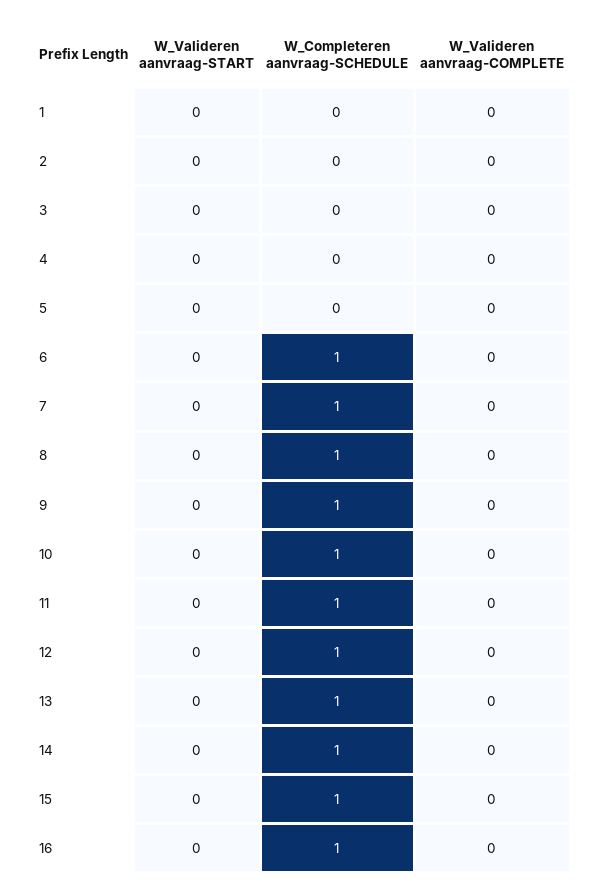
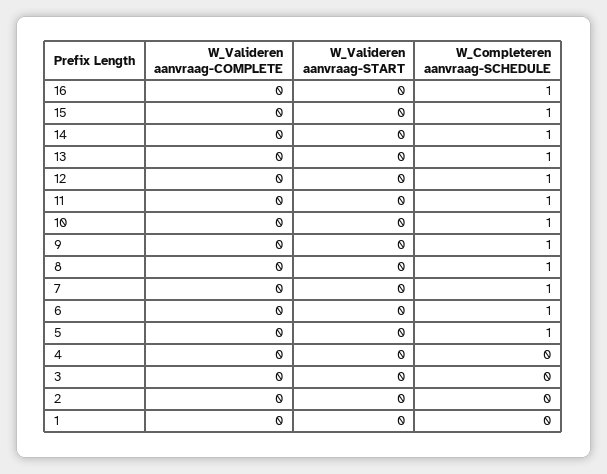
W_Completeren aanvraag-SCHEDULE, 5: 0 -> 1

